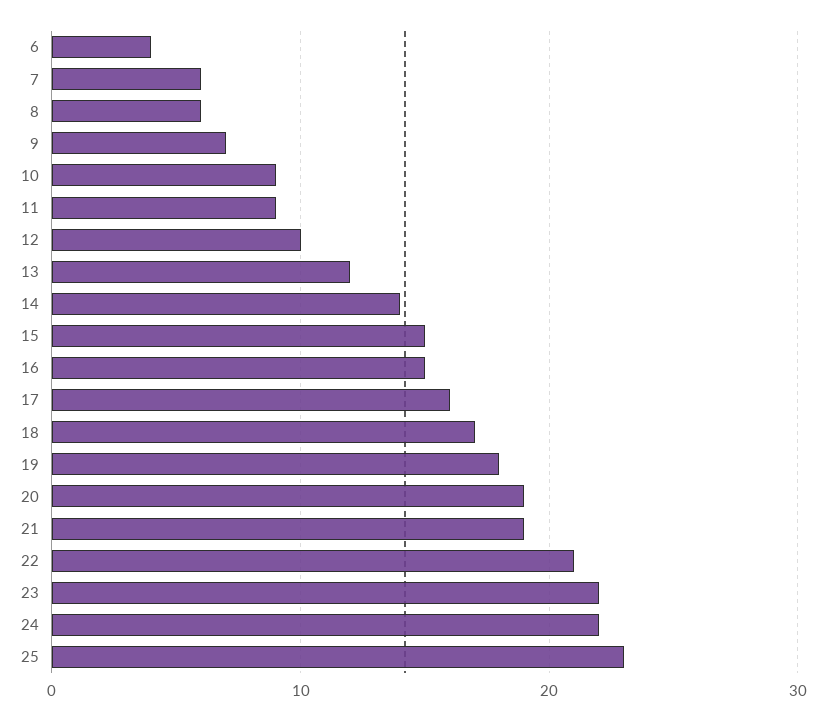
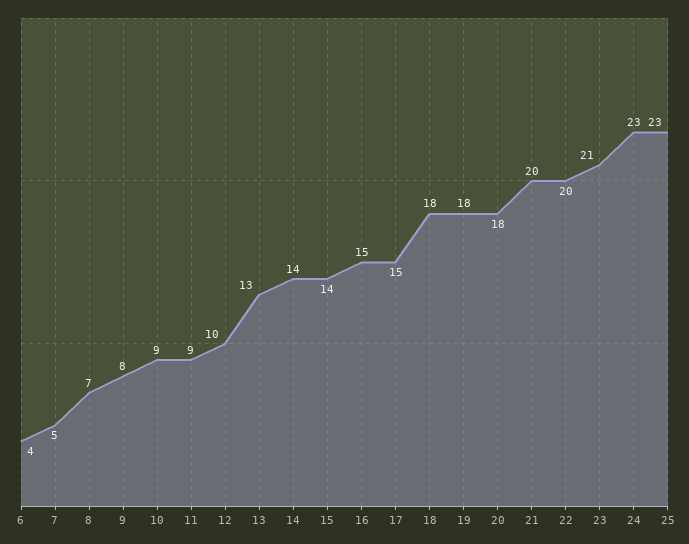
7: 6 -> 5
8: 6 -> 7
9: 7 -> 8
13: 12 -> 13
15: 15 -> 14
17: 16 -> 15
18: 17 -> 18
20: 19 -> 18
21: 19 -> 20
22: 21 -> 20
23: 22 -> 21
24: 22 -> 23

